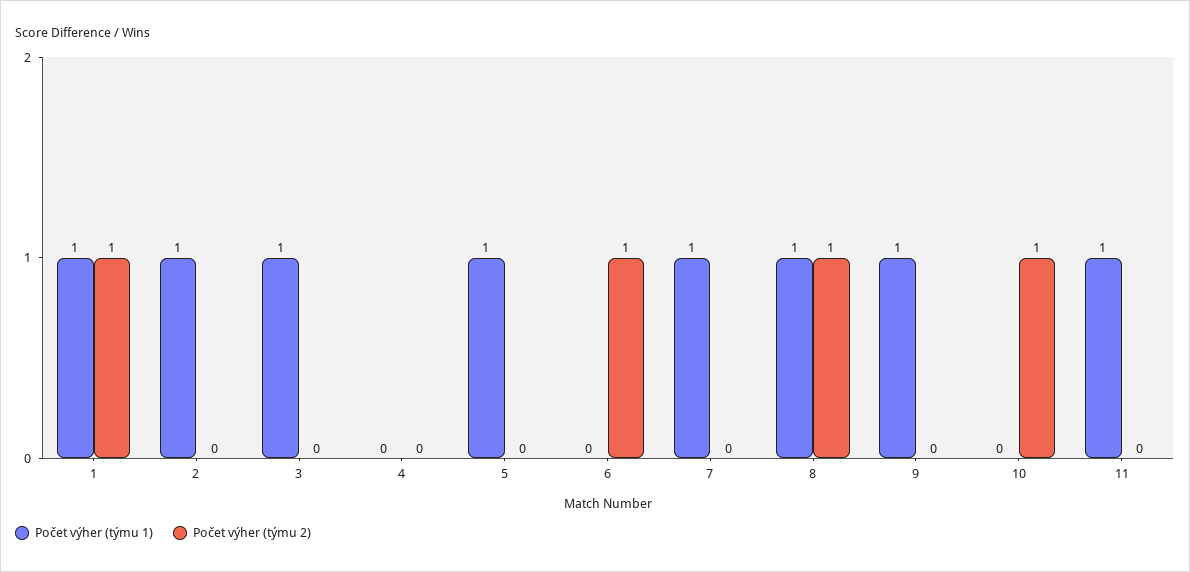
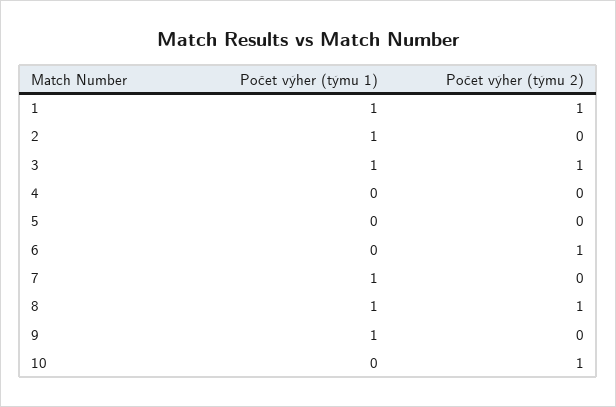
Počet výher (týmu 2), 3: 0 -> 1
Počet výher (týmu 1), 5: 1 -> 0
Počet výher (týmu 1), 11: 1 -> none
Počet výher (týmu 2), 11: 0 -> none

